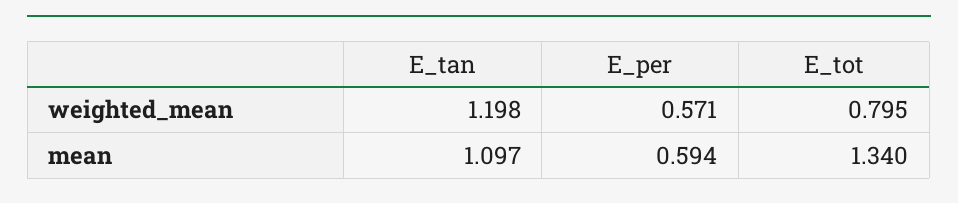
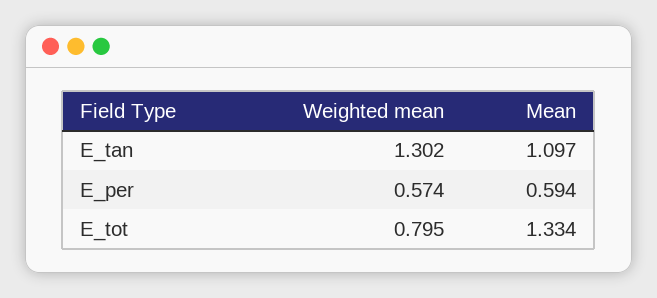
E_tan, weighted_mean: 1.198 -> 1.302
E_per, weighted_mean: 0.571 -> 0.574
E_tot, mean: 1.34 -> 1.334

